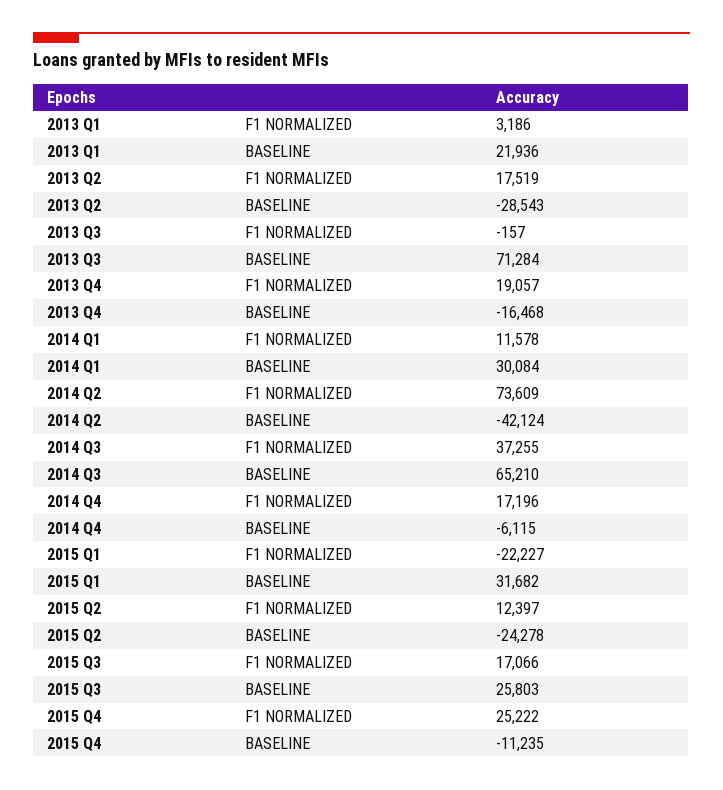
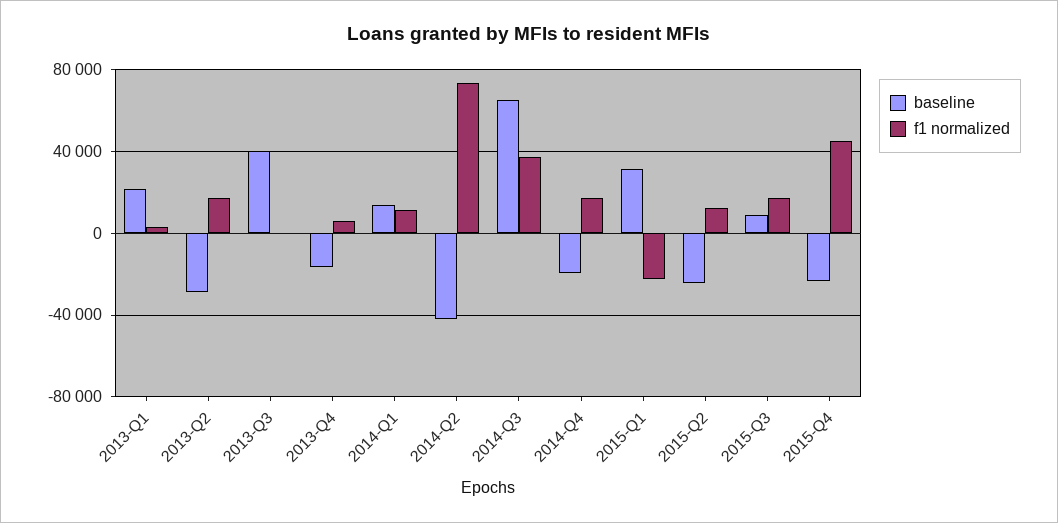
BASELINE, 2013 Q3: 71284 -> 40000
F1 NORMALIZED, 2013 Q4: 19057 -> 5000
BASELINE, 2014 Q1: 30084 -> 15000
BASELINE, 2014 Q4: -6115 -> -20000
BASELINE, 2015 Q3: 25803 -> 10000
F1 NORMALIZED, 2015 Q4: 25222 -> 45000
BASELINE, 2015 Q4: -11235 -> -25000

